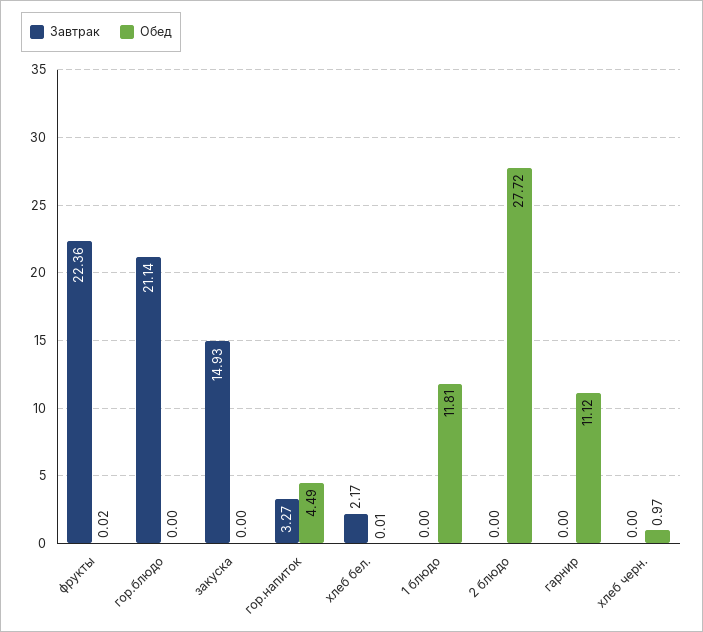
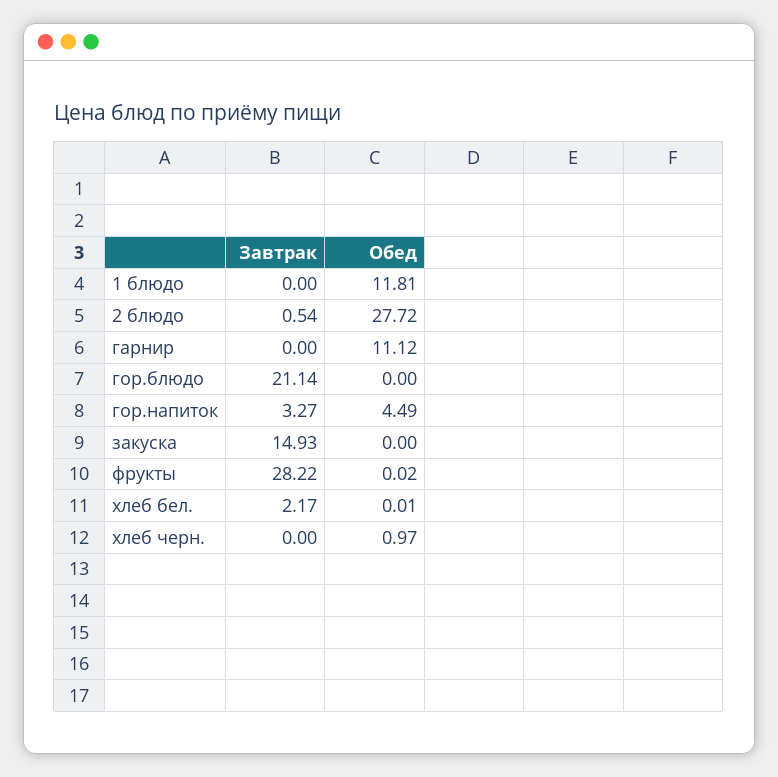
Завтрак, фрукты: 22.36 -> 28.22
Завтрак, 2 блюдо: 0 -> 0.54

